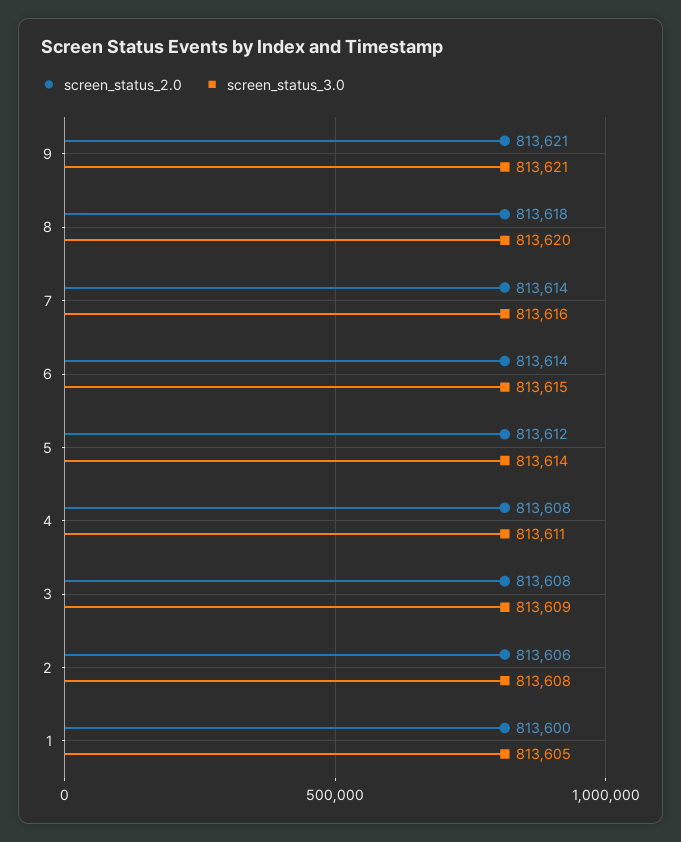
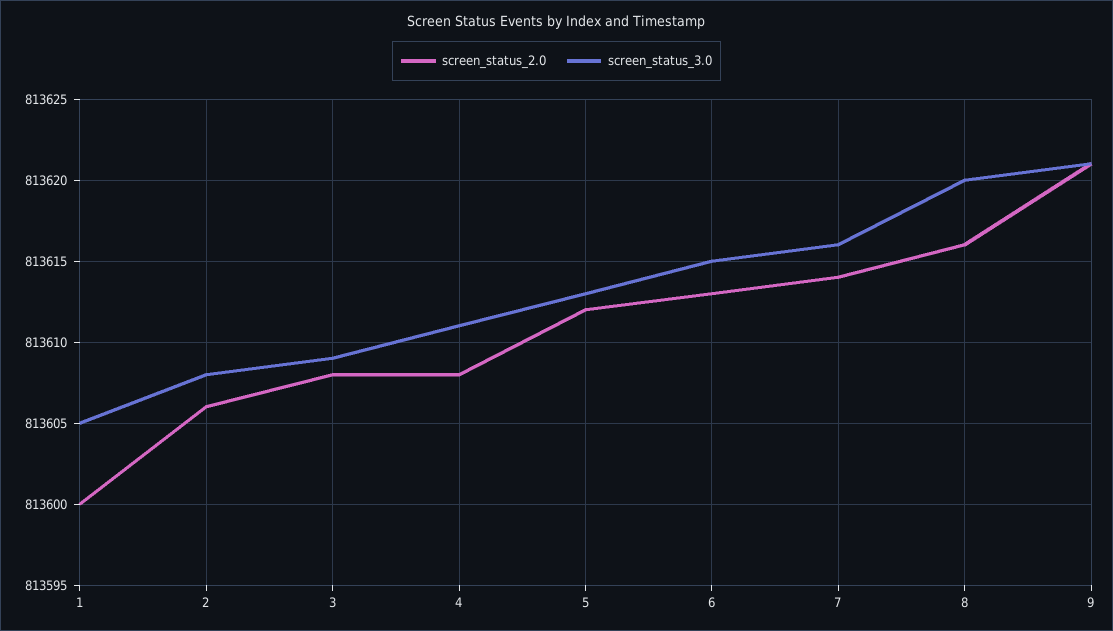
screen_status_2.0, 8: 813618 -> 813616
screen_status_2.0, 6: 813614 -> 813613
screen_status_3.0, 5: 813614 -> 813613

